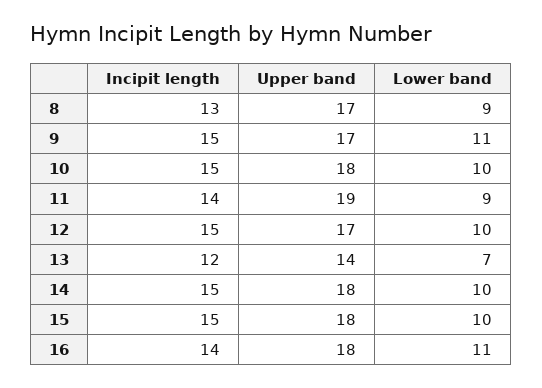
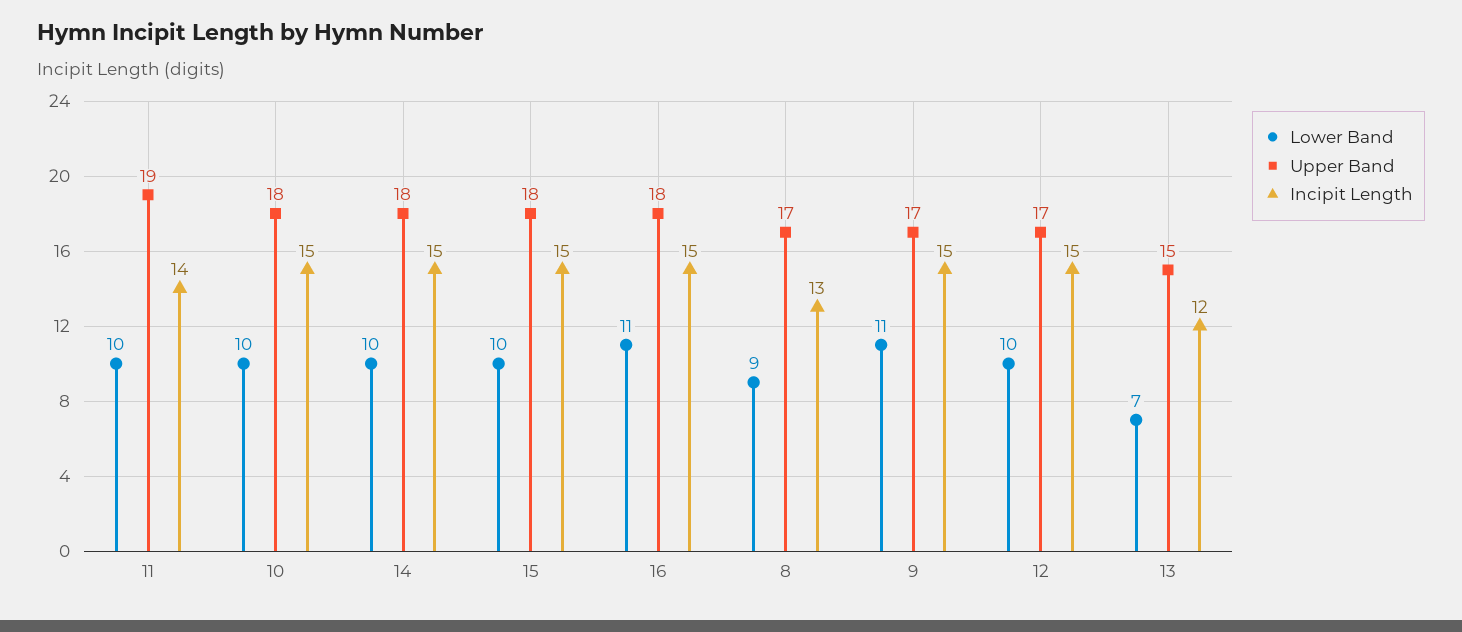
Lower band, 11: 9 -> 10
Upper band, 13: 14 -> 15
Incipit length, 16: 14 -> 15

